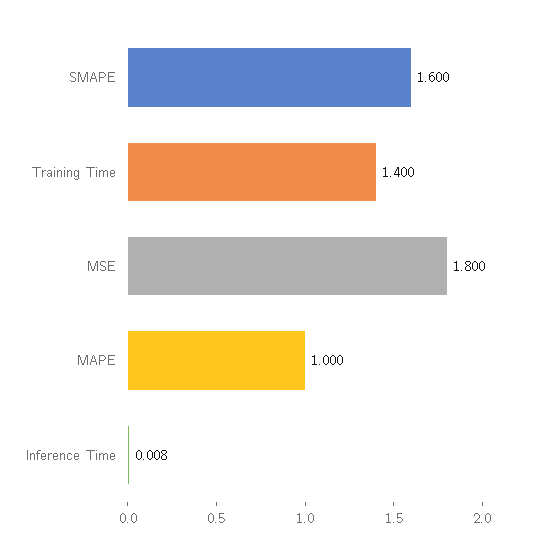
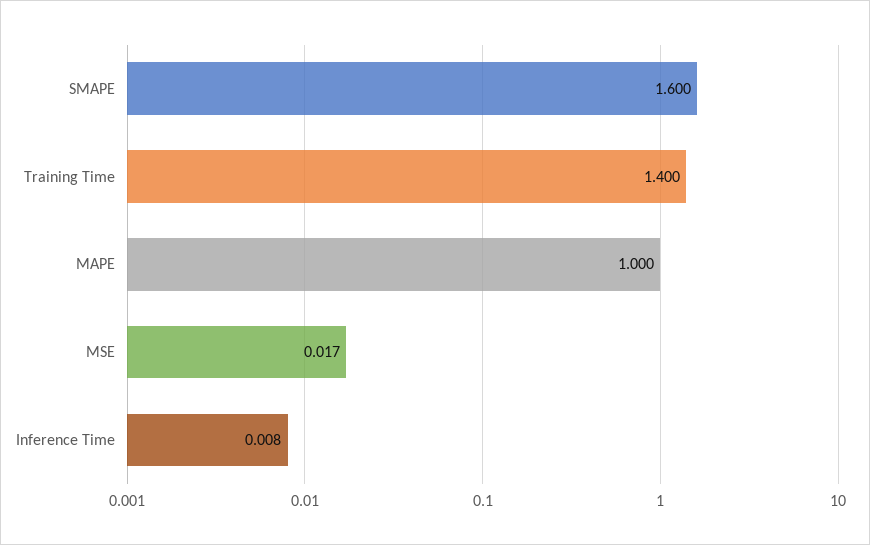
MSE: 1.8 -> 0.017

